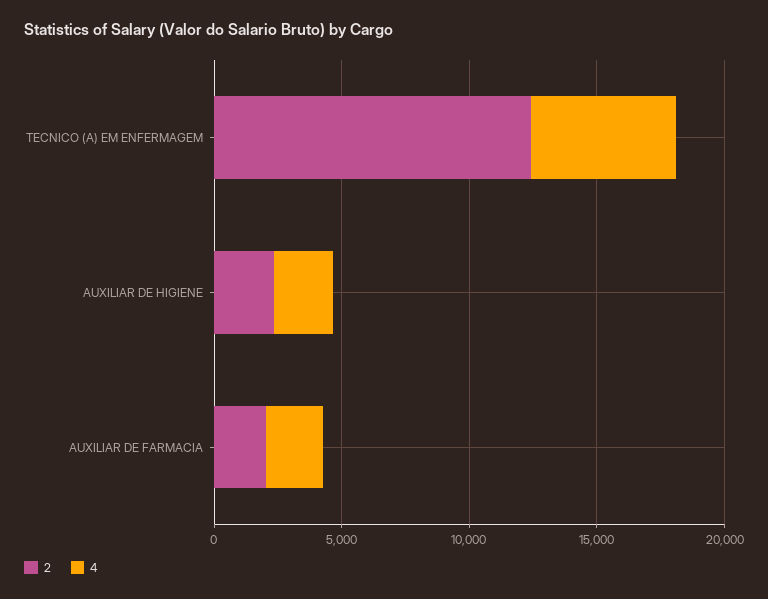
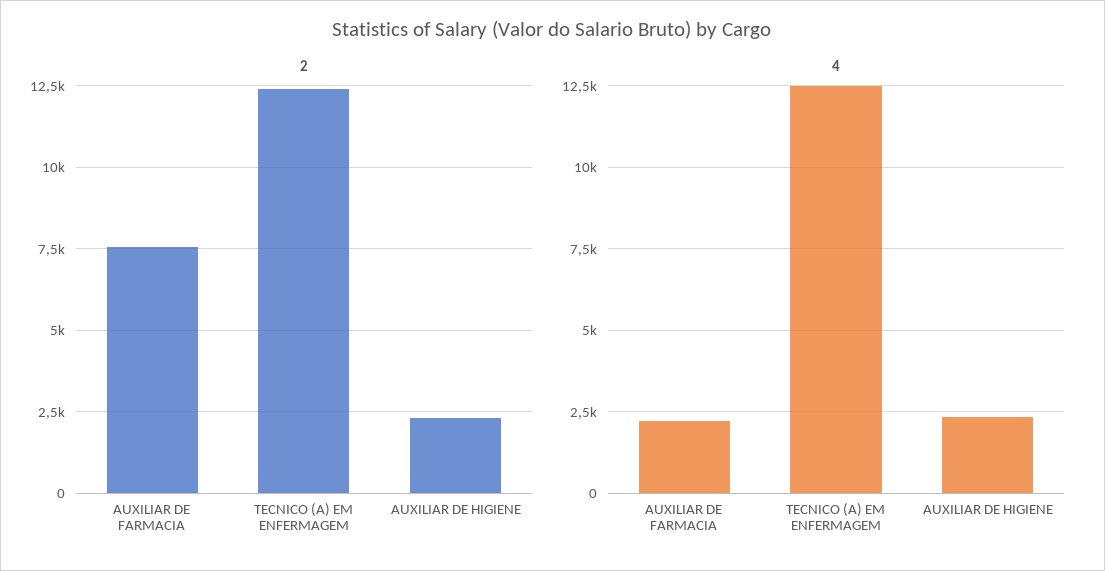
4, TECNICO (A) EM ENFERMAGEM: 6000 -> 12500
2, AUXILIAR DE FARMACIA: 2000 -> 7500

